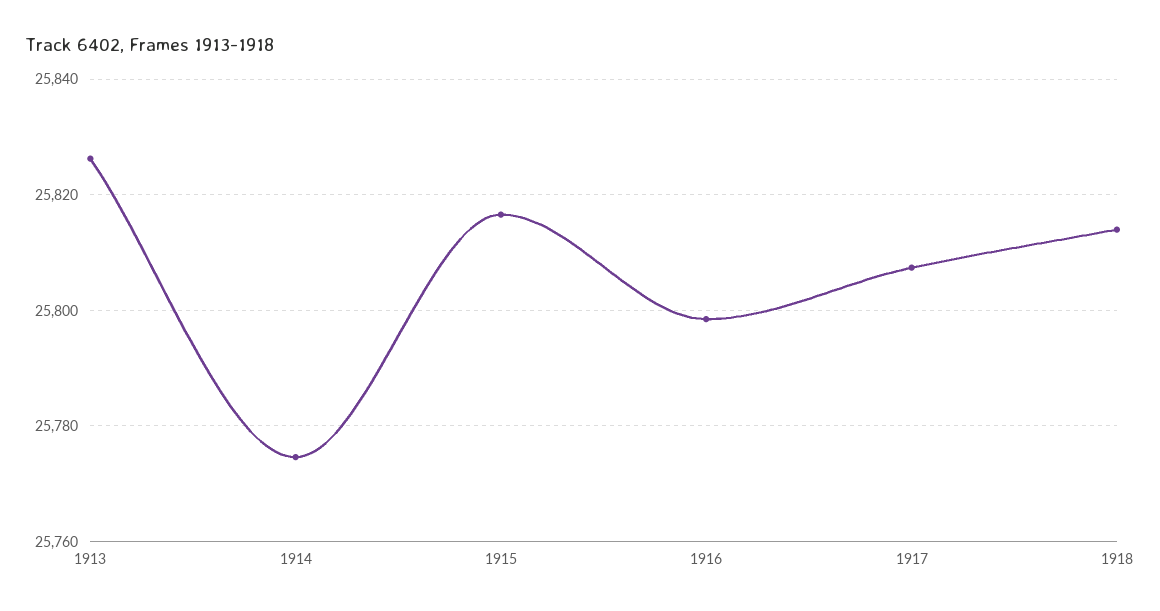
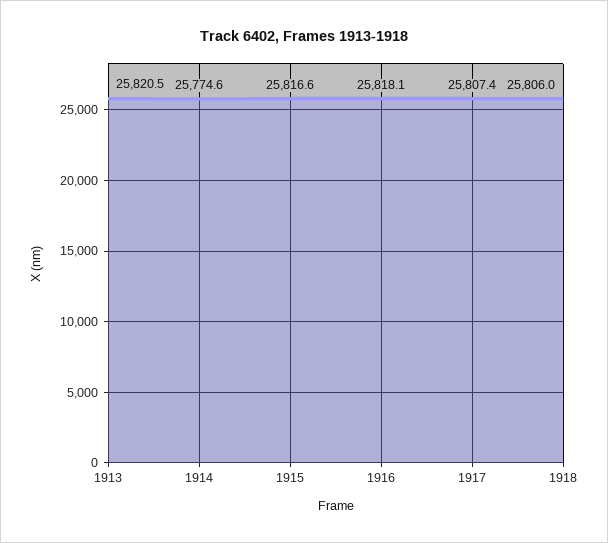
1913: 25826 -> 25820.5
1916: 25798 -> 25818.1
1918: 25814 -> 25806

